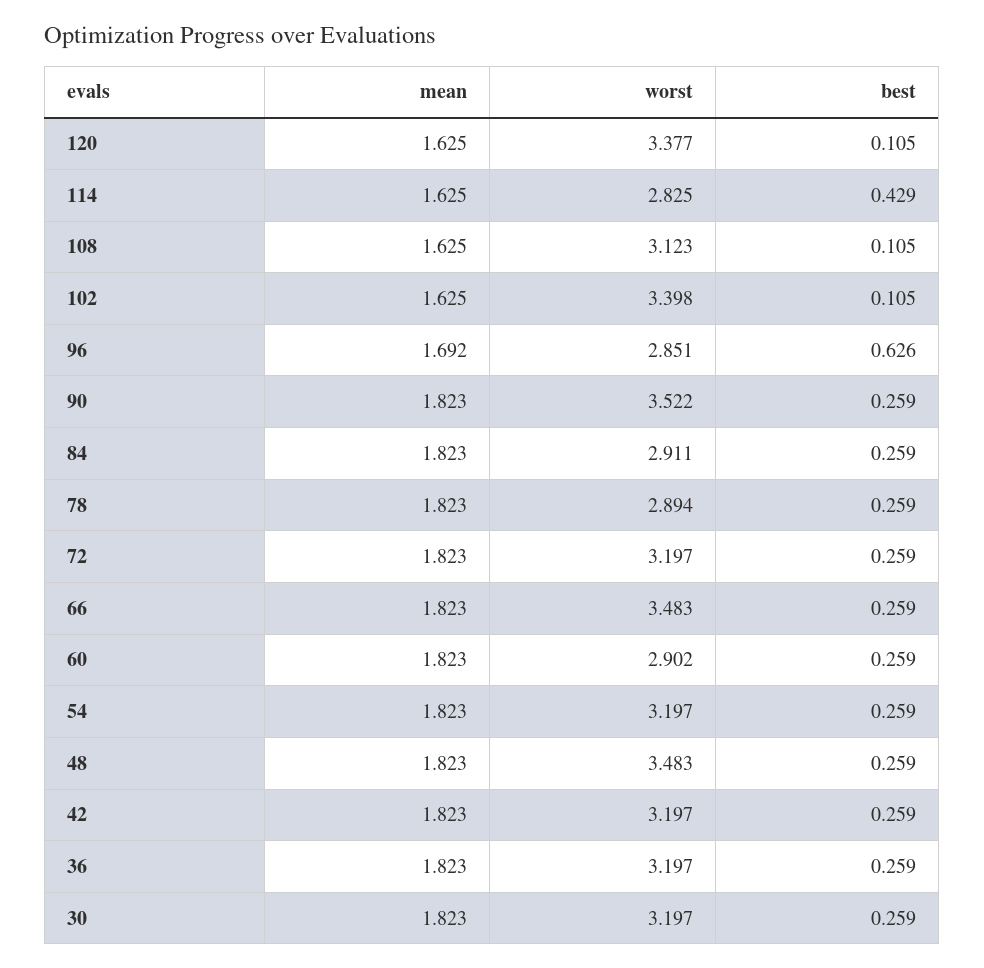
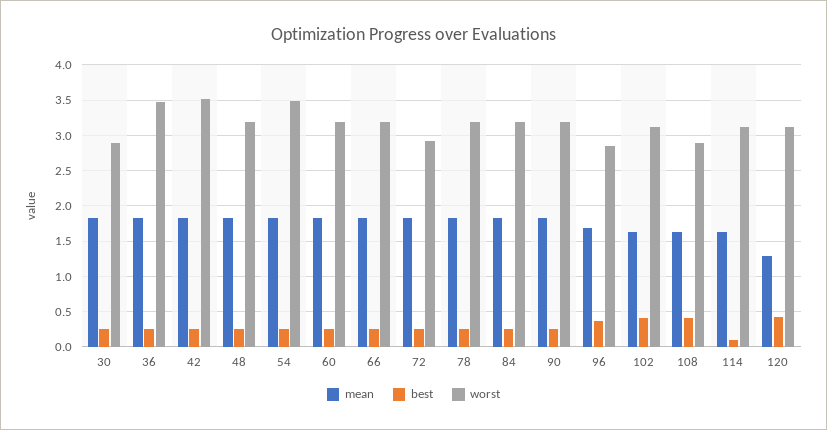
mean, 120: 1.625 -> 1.3
worst, 120: 3.377 -> 3.1
best, 120: 0.105 -> 0.4
worst, 114: 2.825 -> 3.1
best, 114: 0.429 -> 0.1
worst, 108: 3.123 -> 2.9
best, 108: 0.105 -> 0.4
worst, 102: 3.398 -> 3.1
best, 102: 0.105 -> 0.4
best, 96: 0.626 -> 0.4
worst, 90: 3.522 -> 3.2
worst, 84: 2.911 -> 3.2
worst, 78: 2.894 -> 3.2
worst, 72: 3.197 -> 2.9
worst, 66: 3.483 -> 3.2
worst, 60: 2.902 -> 3.2
worst, 54: 3.197 -> 3.5
worst, 48: 3.483 -> 3.2
worst, 42: 3.197 -> 3.5
worst, 36: 3.197 -> 3.5
worst, 30: 3.197 -> 2.9

